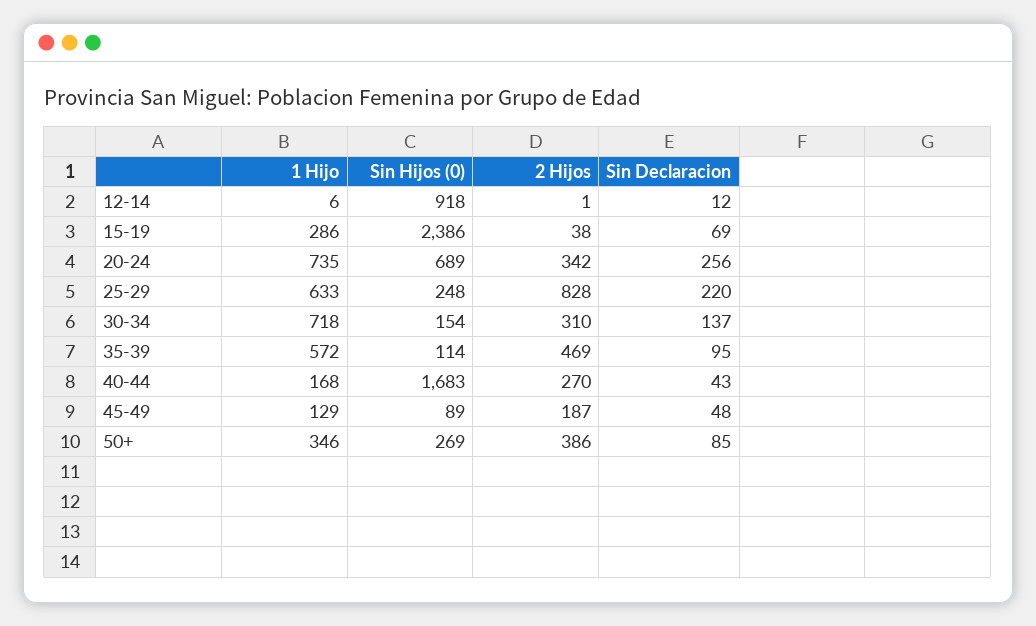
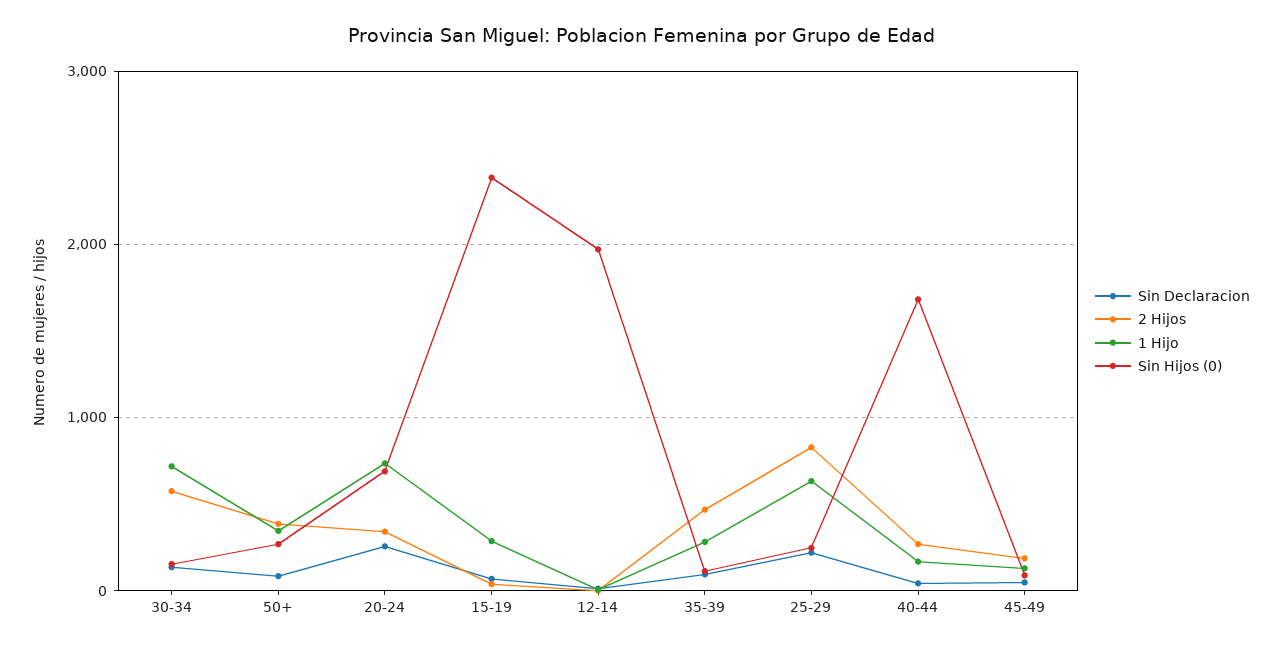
Sin Hijos (0), 12-14: 918 -> 2000
2 Hijos, 30-34: 310 -> 600
1 Hijo, 35-39: 572 -> 300

